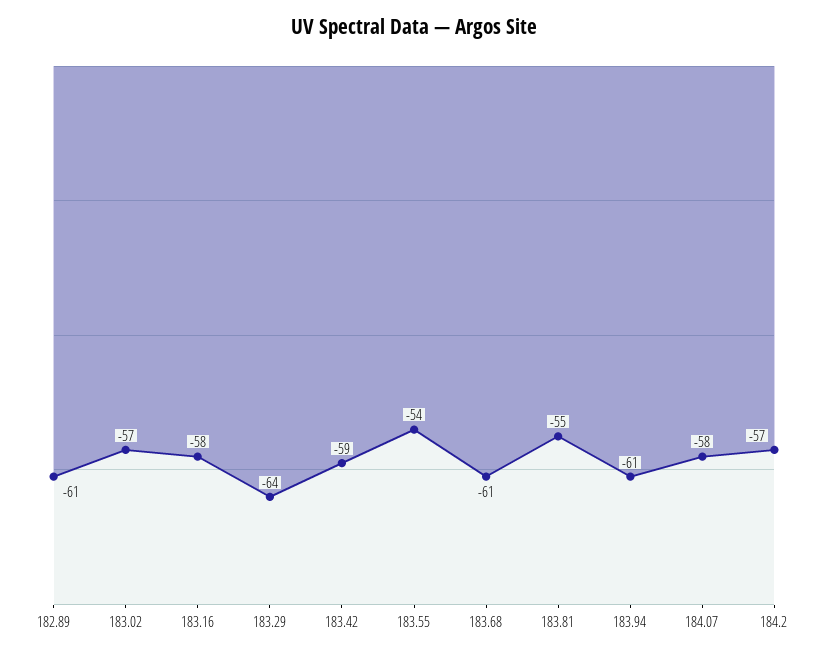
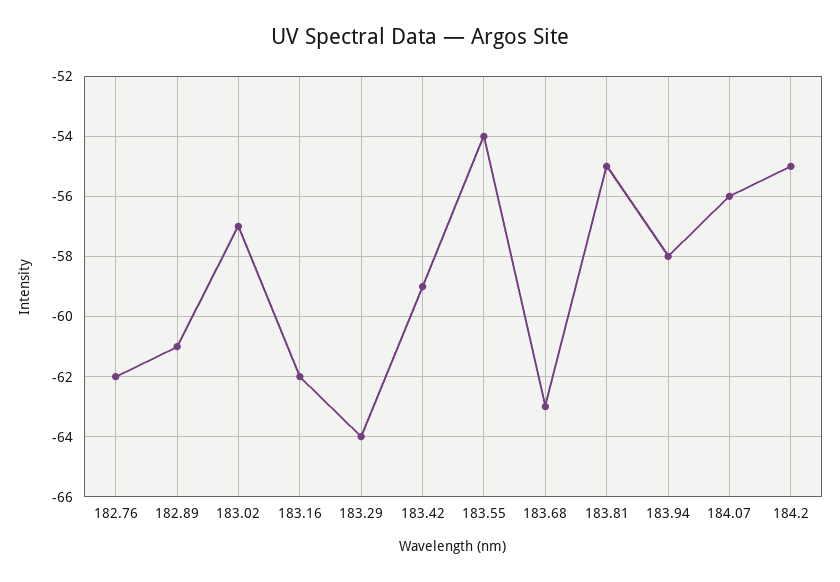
183.16: -58 -> -62
183.68: -61 -> -63
183.94: -61 -> -58
184.07: -58 -> -56
184.2: -57 -> -55
182.76: none -> -62

